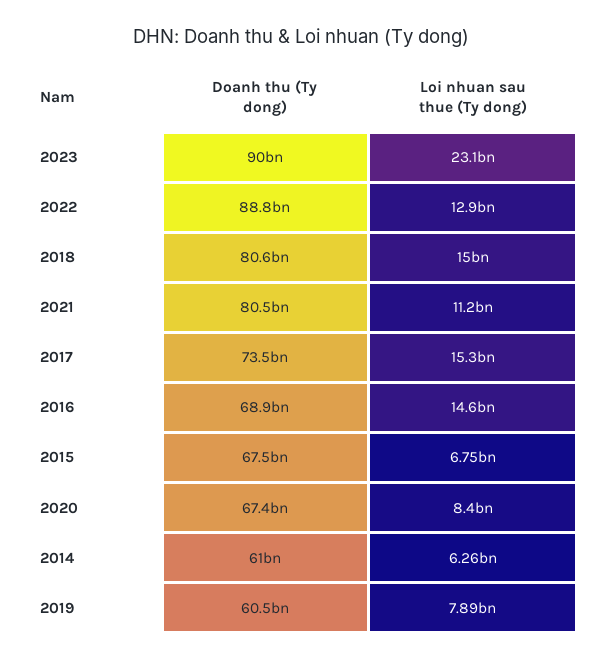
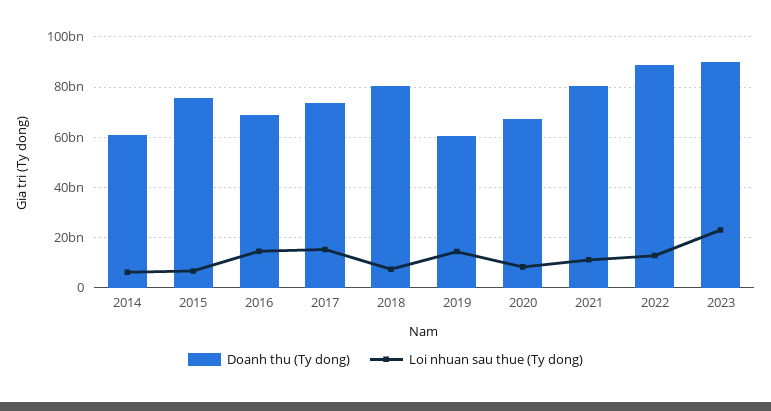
Loi nhuan sau thue (Ty dong), 2018: 15000000000 -> 7500000000
Doanh thu (Ty dong), 2015: 67500000000 -> 75000000000
Loi nhuan sau thue (Ty dong), 2019: 7890000000 -> 15000000000

